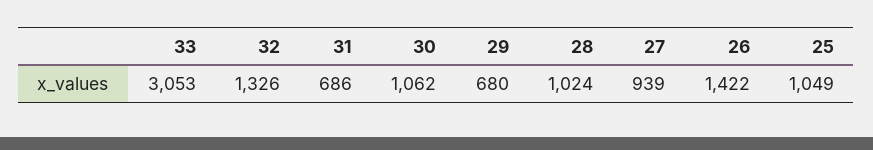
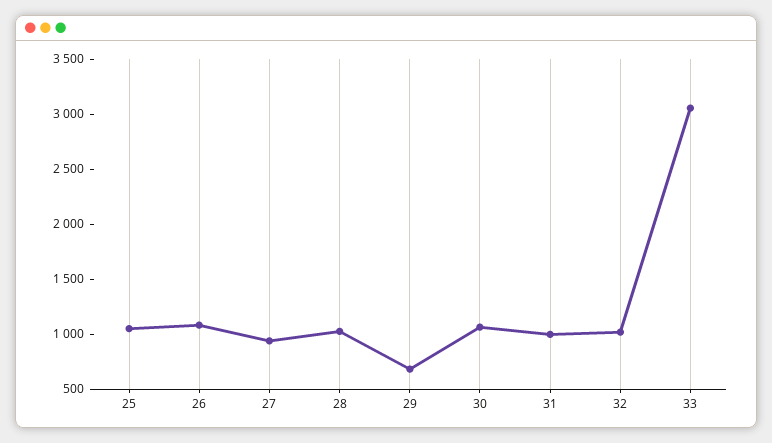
32: 1326 -> 1000
31: 686 -> 1000
26: 1422 -> 1100

